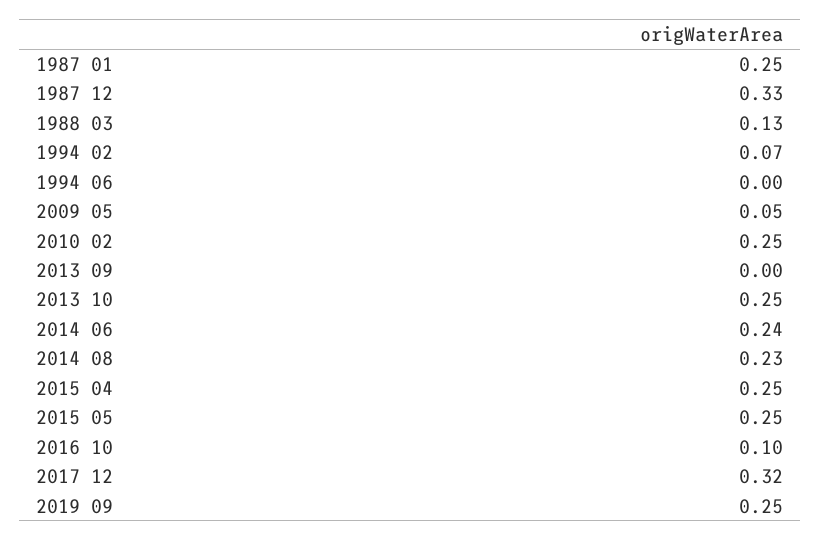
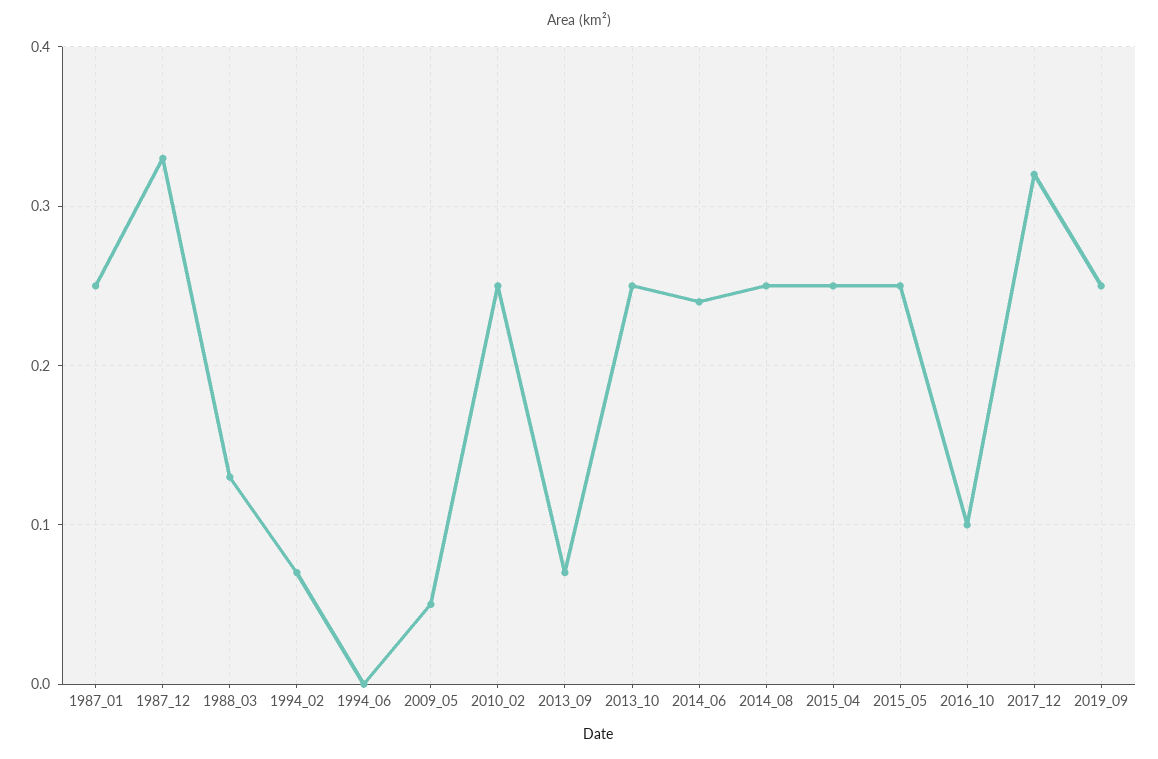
2013 09: 0 -> 0.07
2014 08: 0.23 -> 0.25

